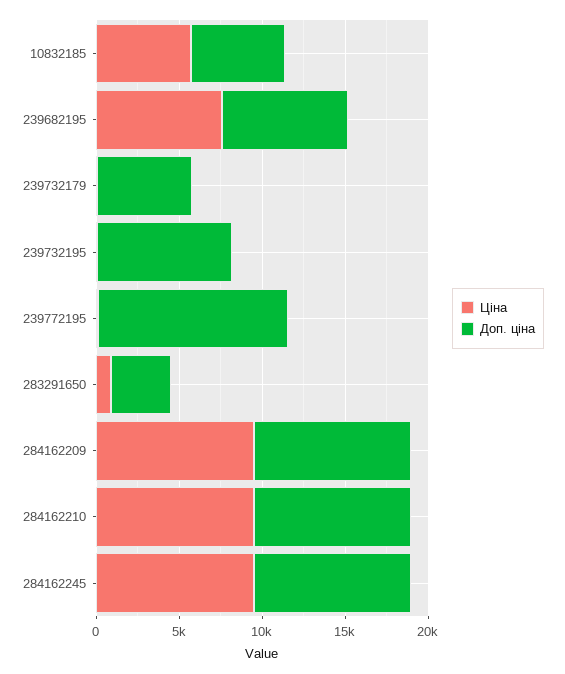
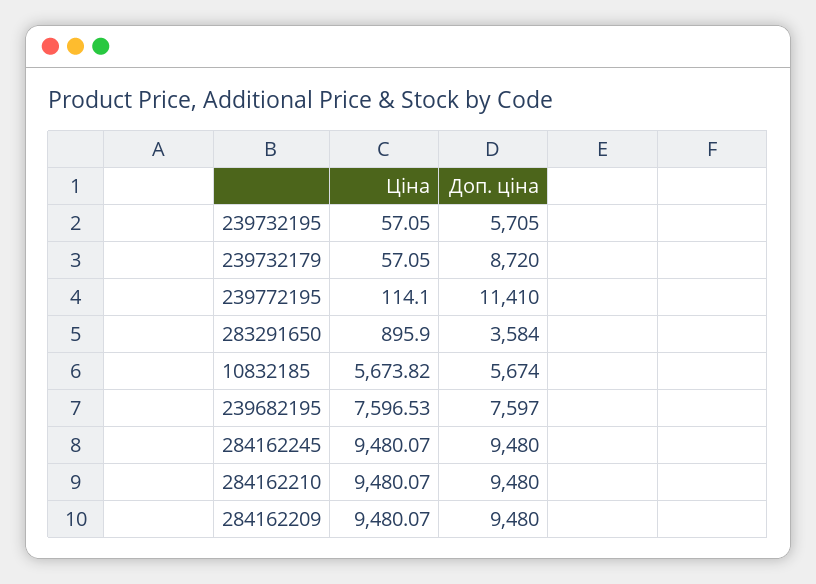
Доп. ціна, 239732179: 6000 -> 8720
Доп. ціна, 239732195: 8000 -> 5705

